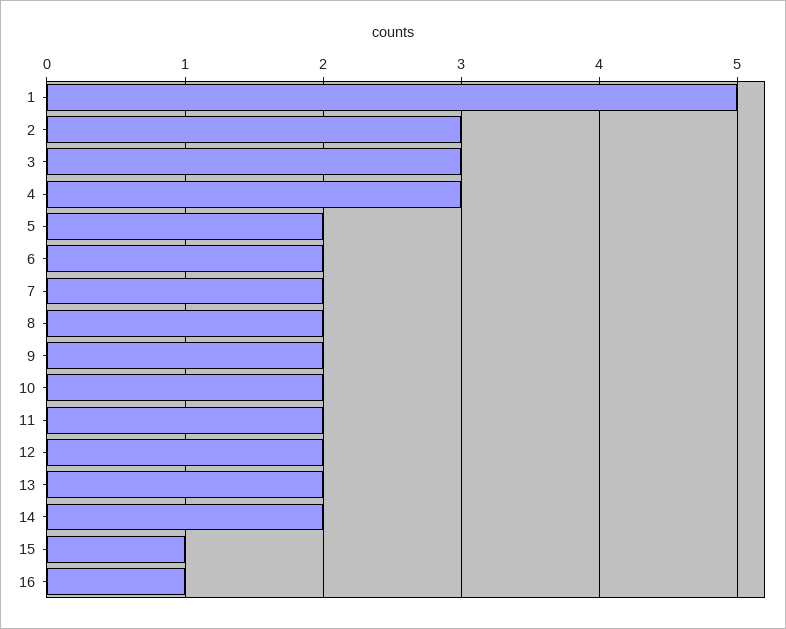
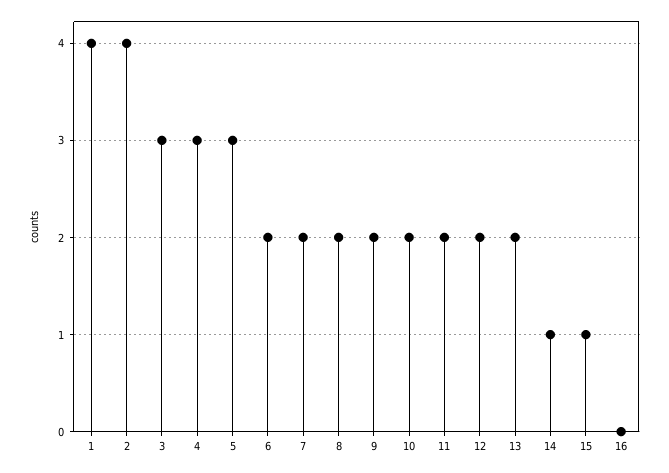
1: 5 -> 4
2: 3 -> 4
5: 2 -> 3
14: 2 -> 1
16: 1 -> 0

